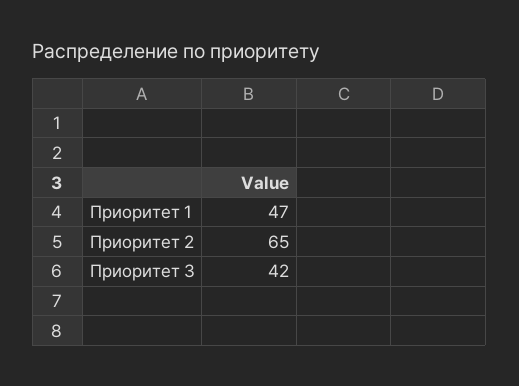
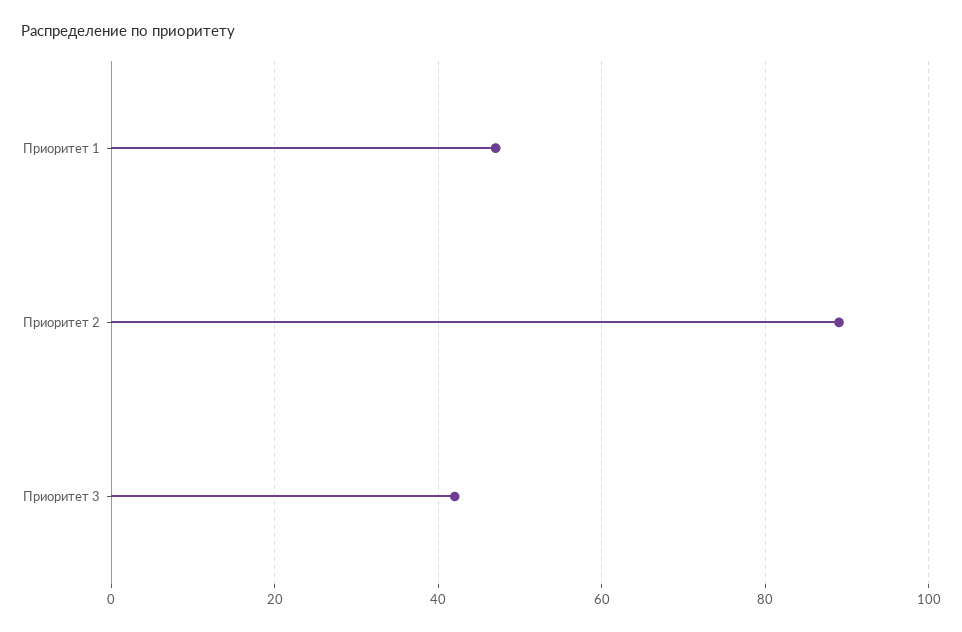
Приоритет 2: 65 -> 90

